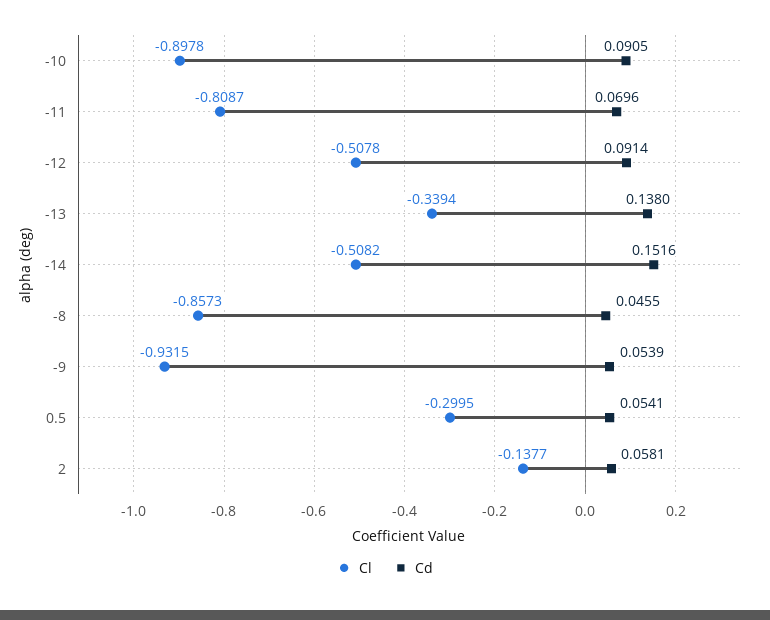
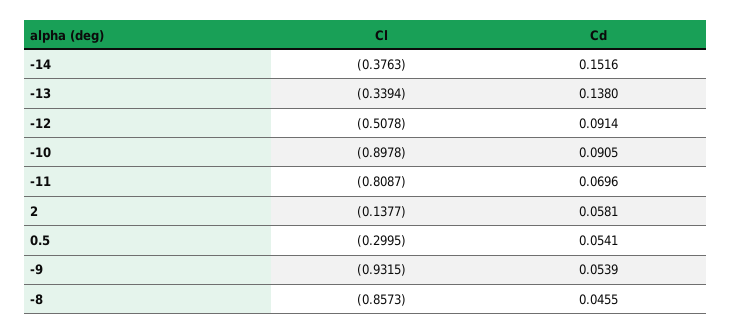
Cl, -14: -0.5082 -> -0.3763

